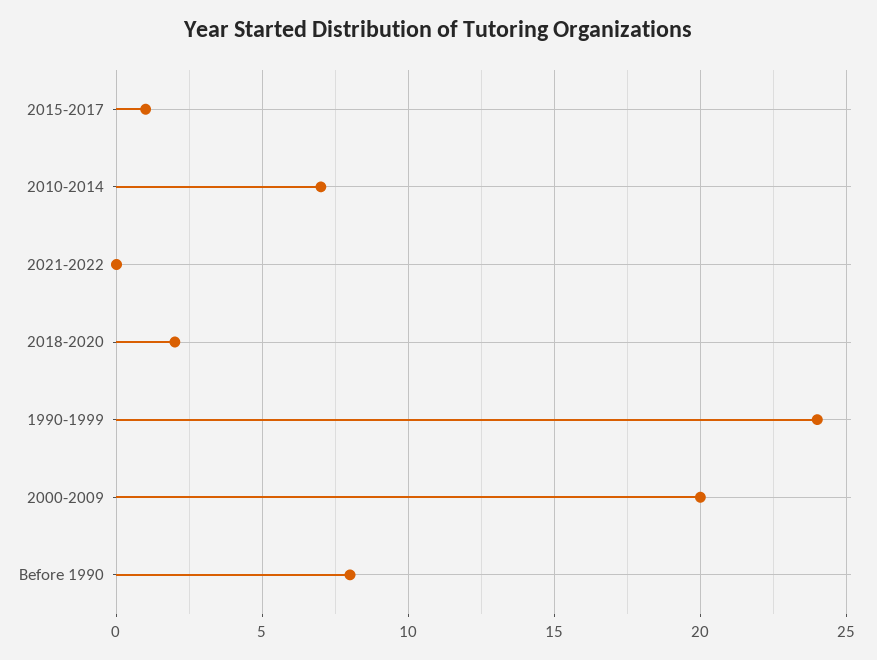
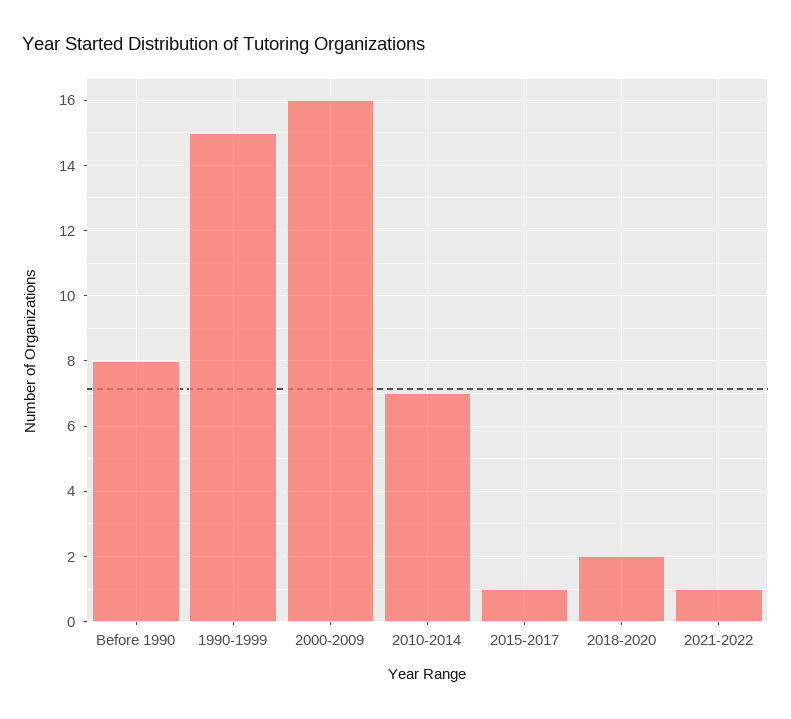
2021-2022: 0 -> 1
1990-1999: 24 -> 15
2000-2009: 20 -> 16

